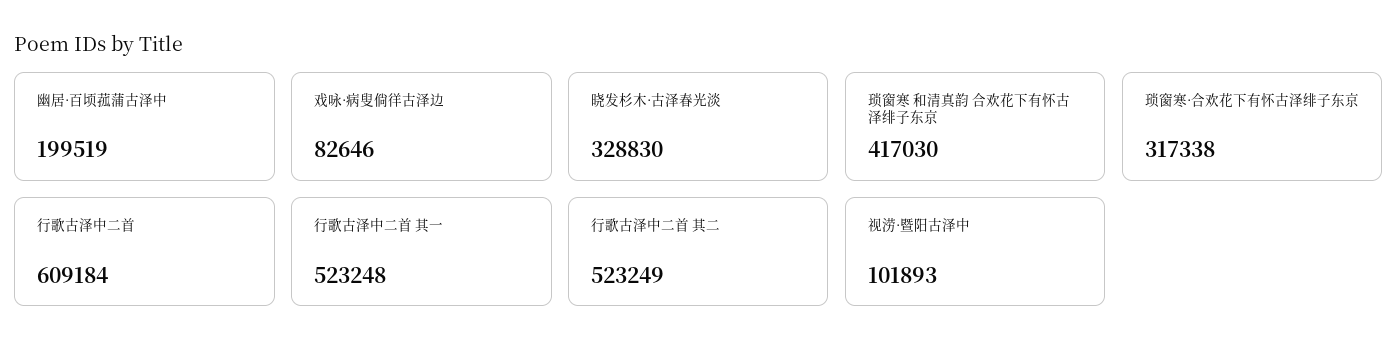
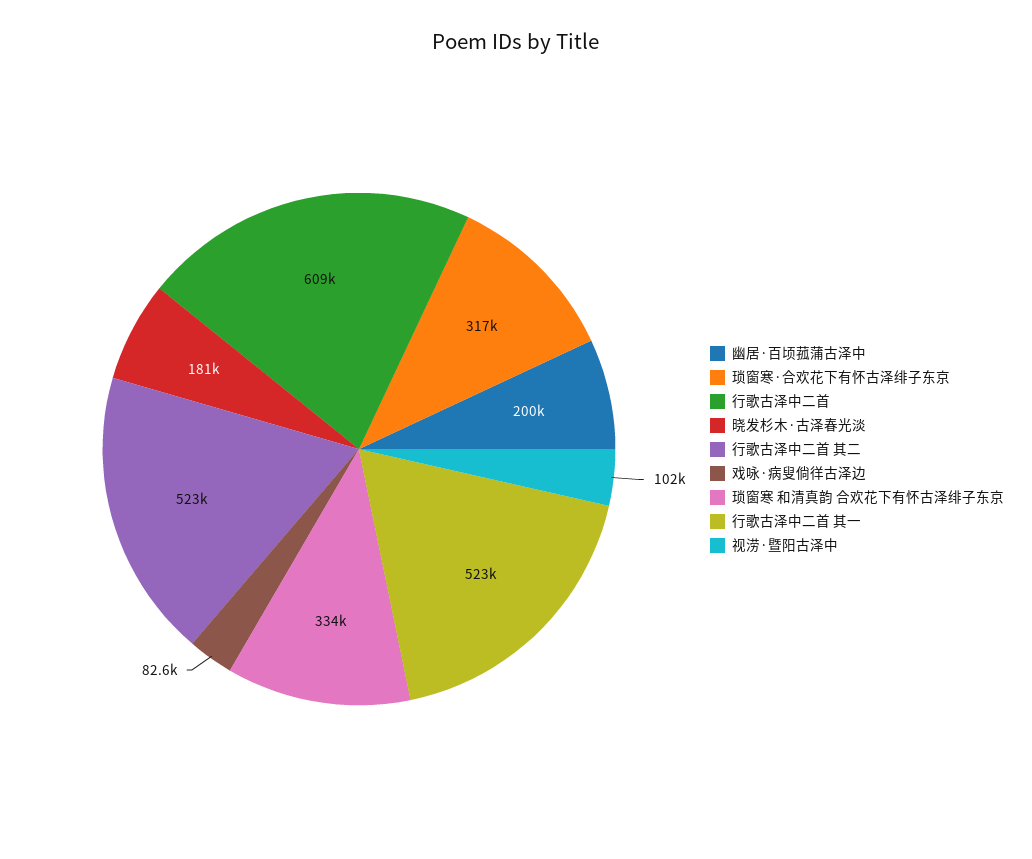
晓发杉木·古泽春光淡: 328830 -> 181000
琐窗寒 和清真韵 合欢花下有怀古泽绯子东京: 417030 -> 334000

